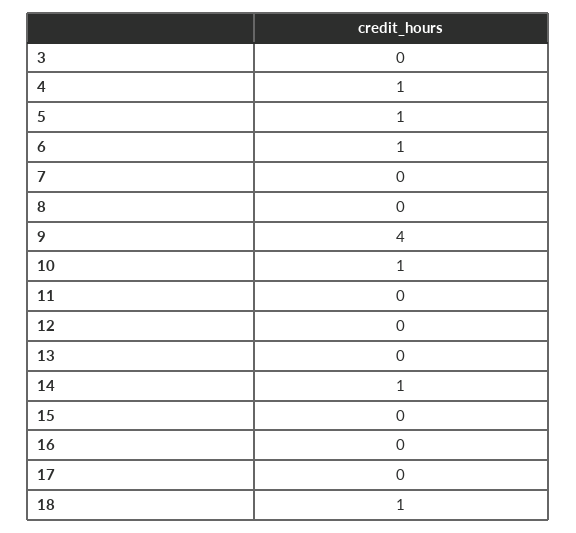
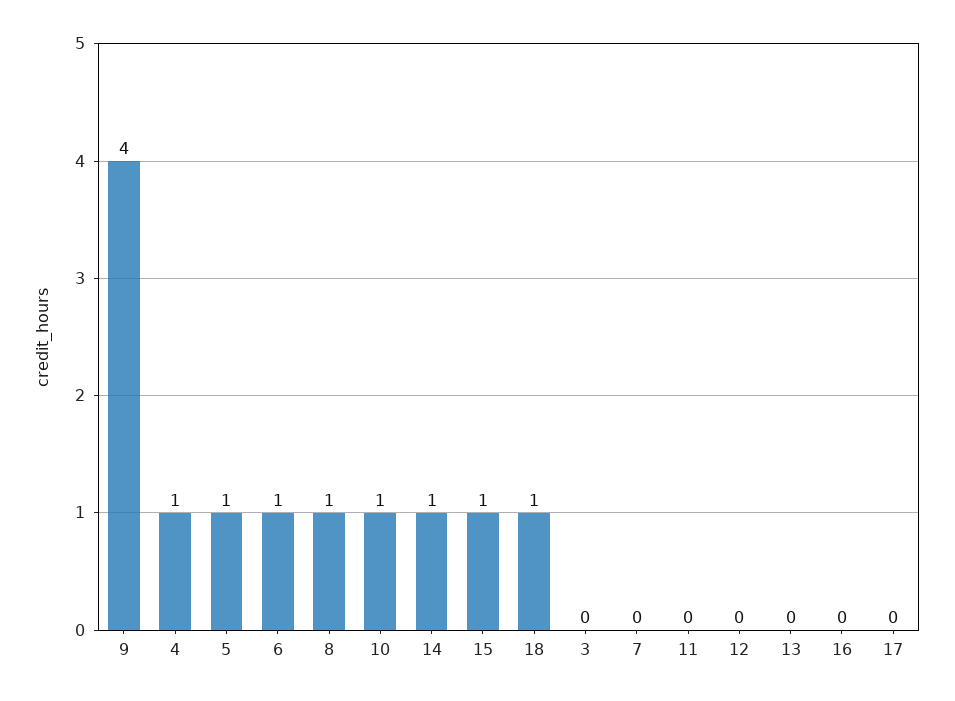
8: 0 -> 1
15: 0 -> 1

